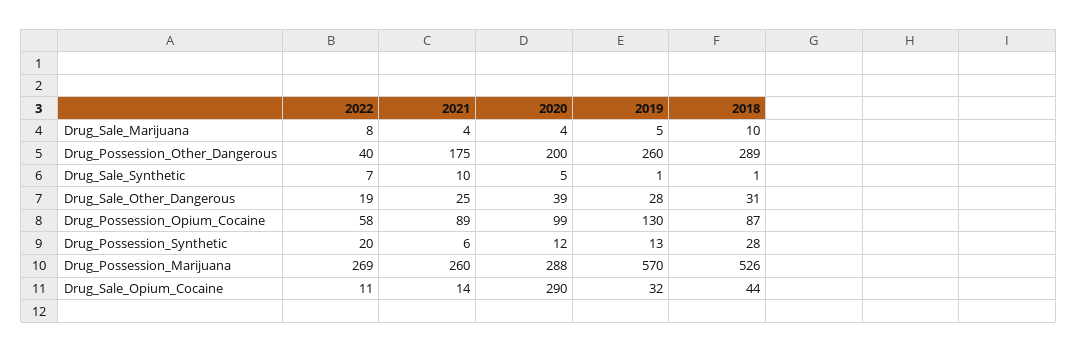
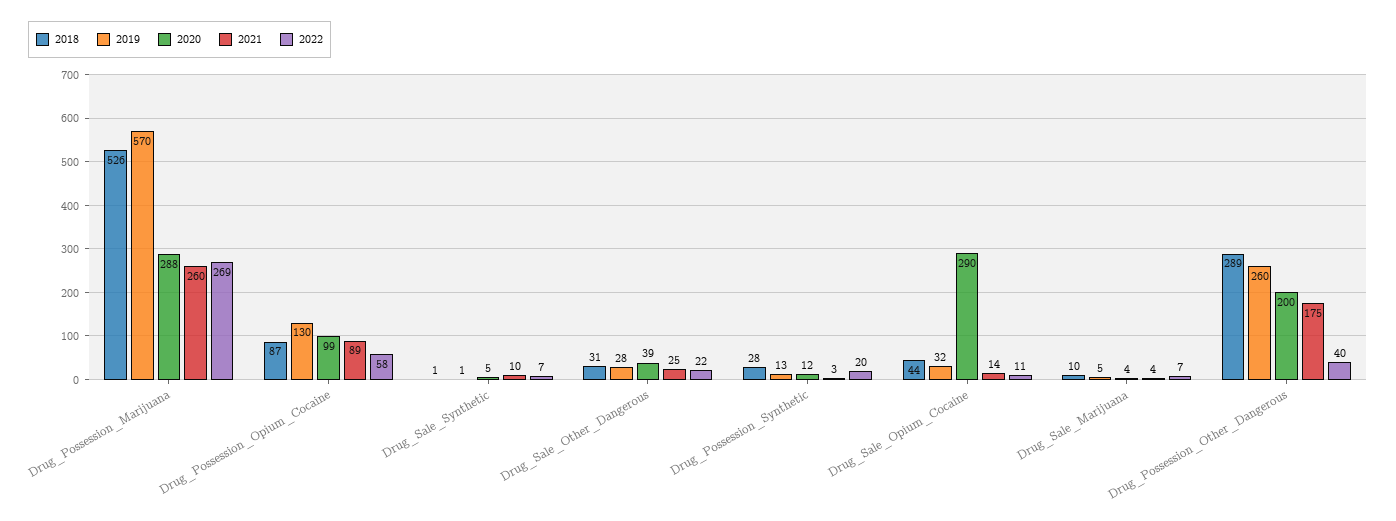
2022, Drug_Sale_Marijuana: 8 -> 7
2022, Drug_Sale_Other_Dangerous: 19 -> 22
2021, Drug_Possession_Synthetic: 6 -> 3

